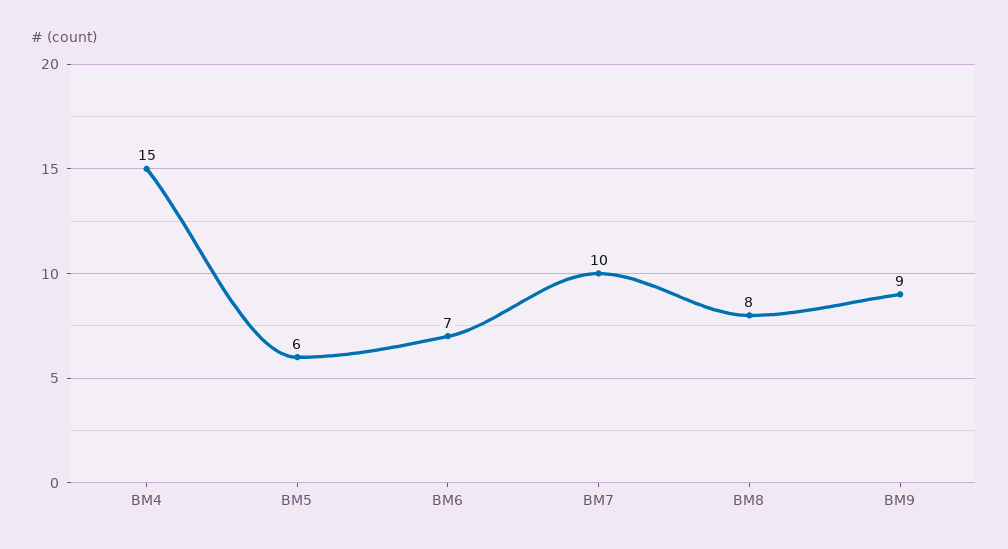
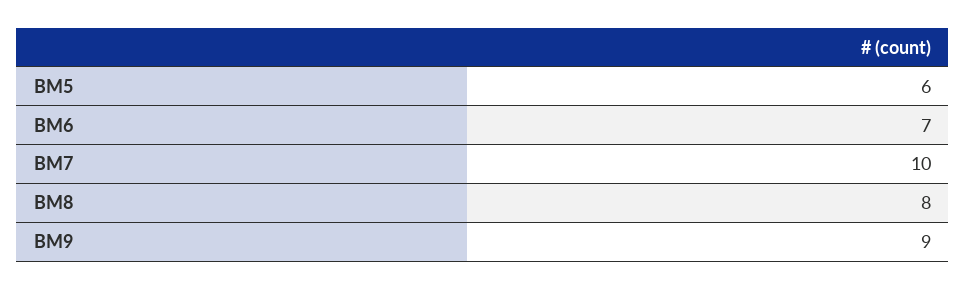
BM4: 15 -> none

